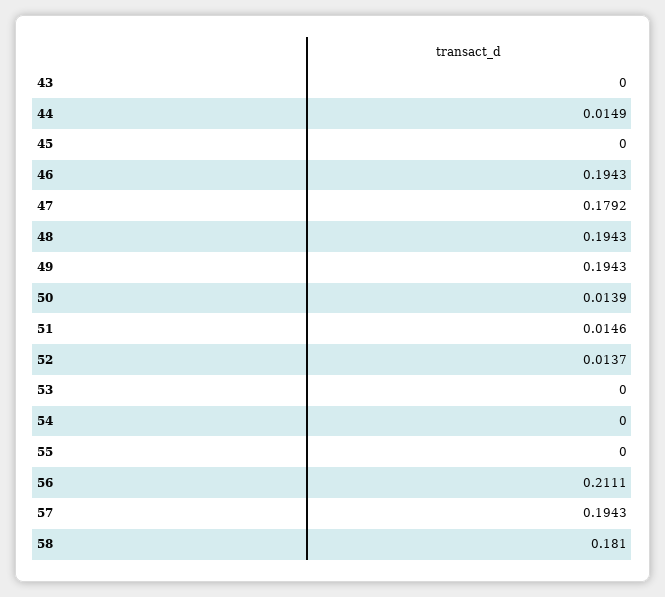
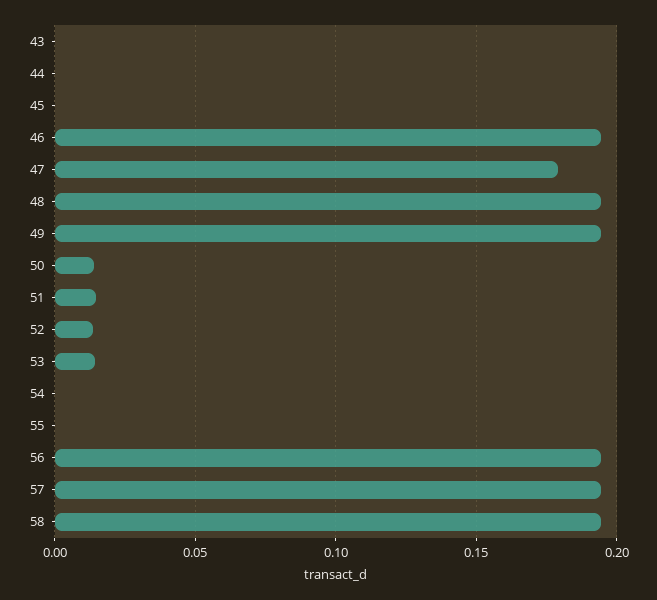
44: 0.0149 -> 0
53: 0 -> 0.015
56: 0.2111 -> 0.195
58: 0.181 -> 0.195

